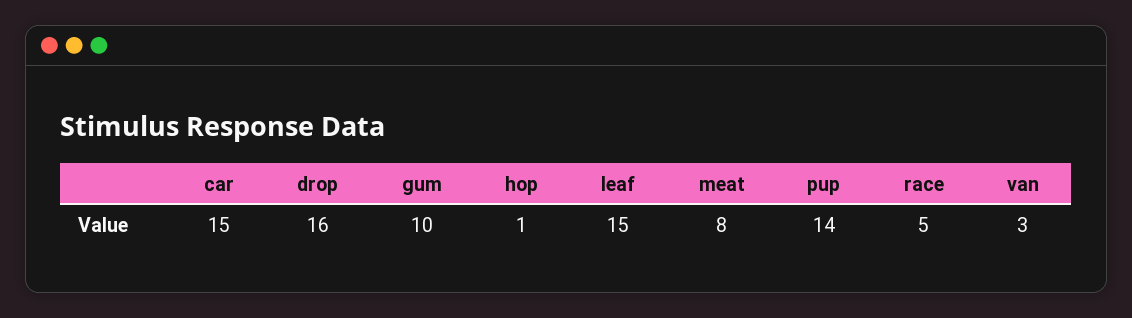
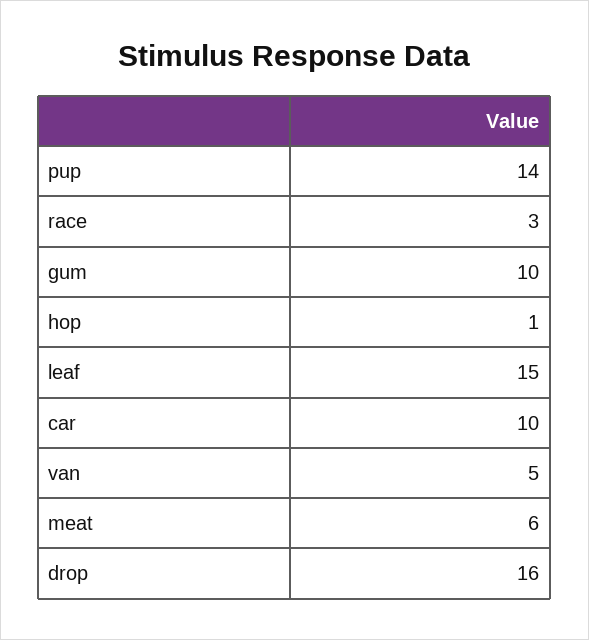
car: 15 -> 10
meat: 8 -> 6
race: 5 -> 3
van: 3 -> 5

